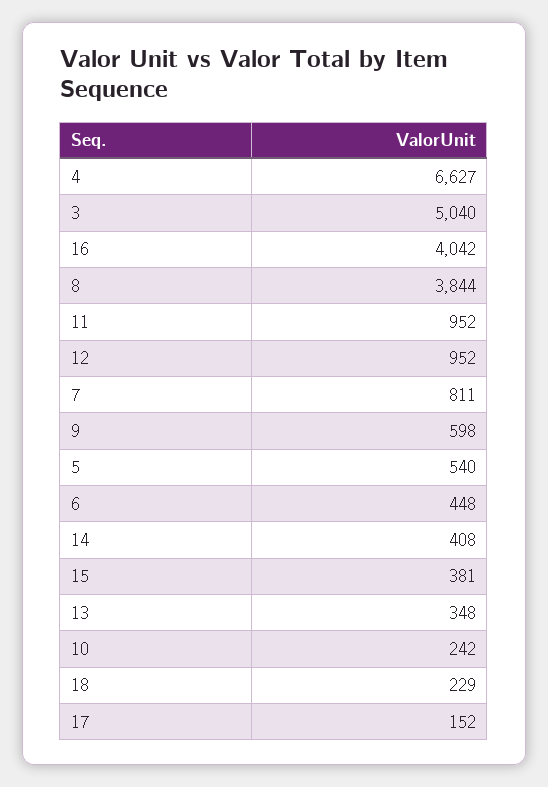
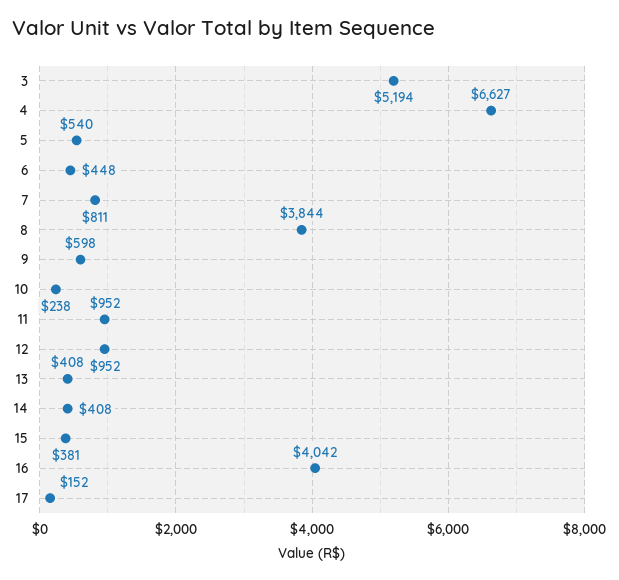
3: 5040 -> 5194
13: 348 -> 408
10: 242 -> 238
18: 229 -> none

